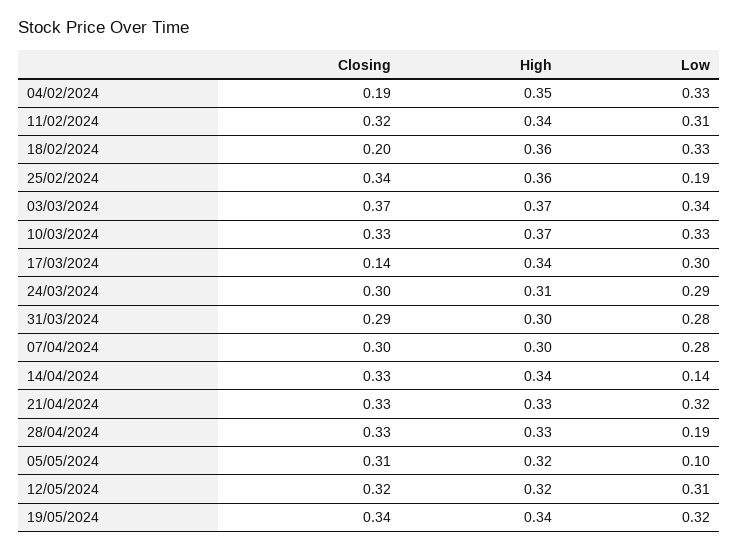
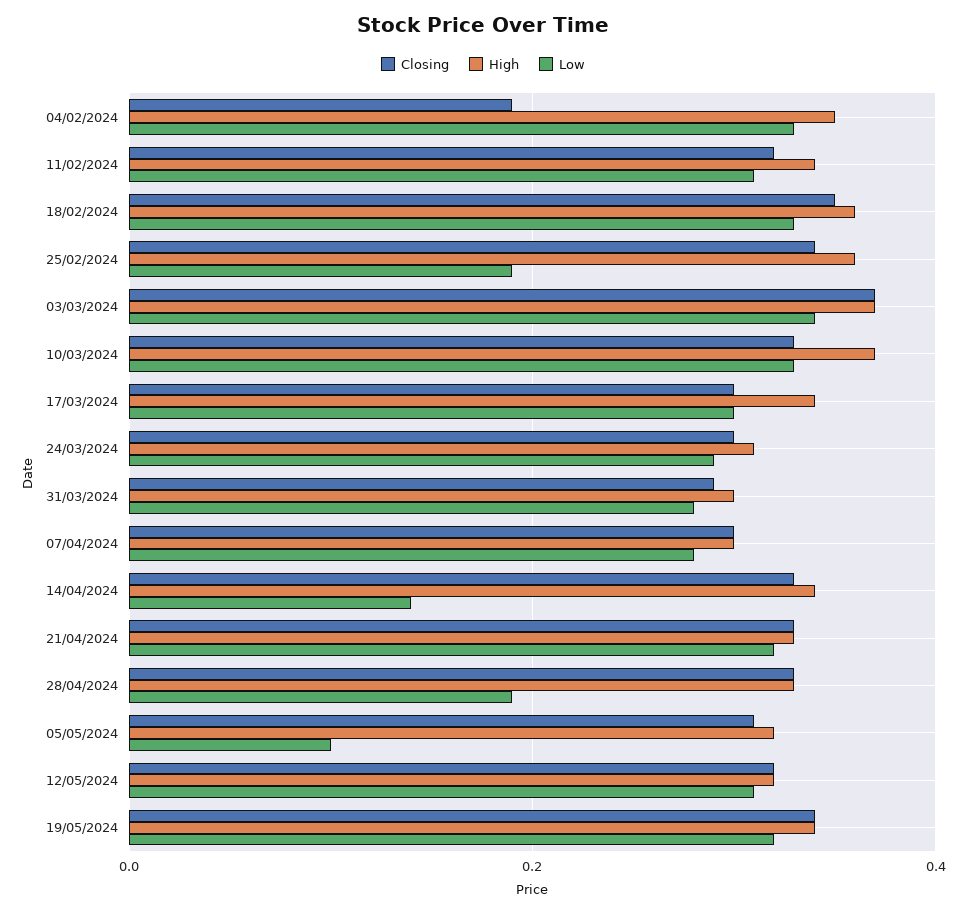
Closing, 18/02/2024: 0.2 -> 0.35
Closing, 17/03/2024: 0.14 -> 0.3

